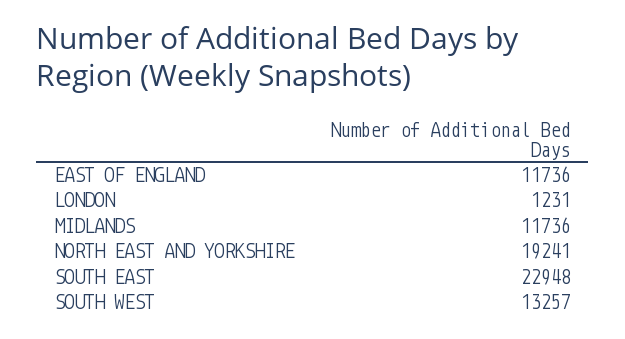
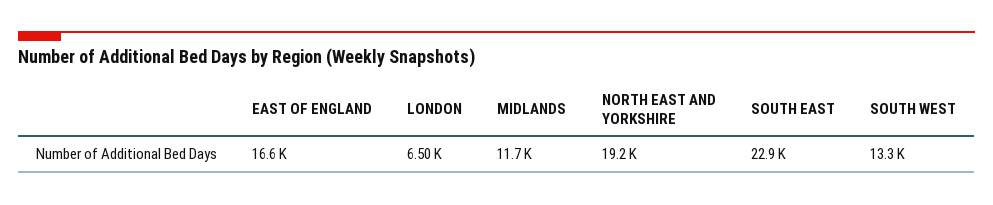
EAST OF ENGLAND: 11736 -> 16600
LONDON: 1231 -> 6500

